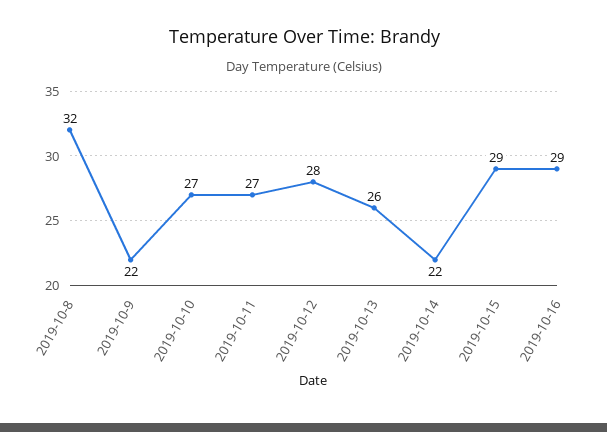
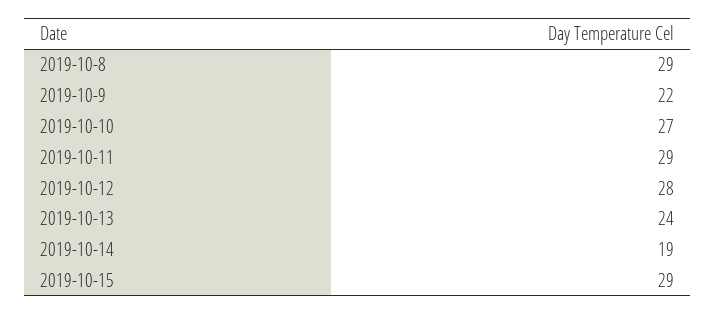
2019-10-8: 32 -> 29
2019-10-11: 27 -> 29
2019-10-13: 26 -> 24
2019-10-14: 22 -> 19
2019-10-16: 29 -> none

